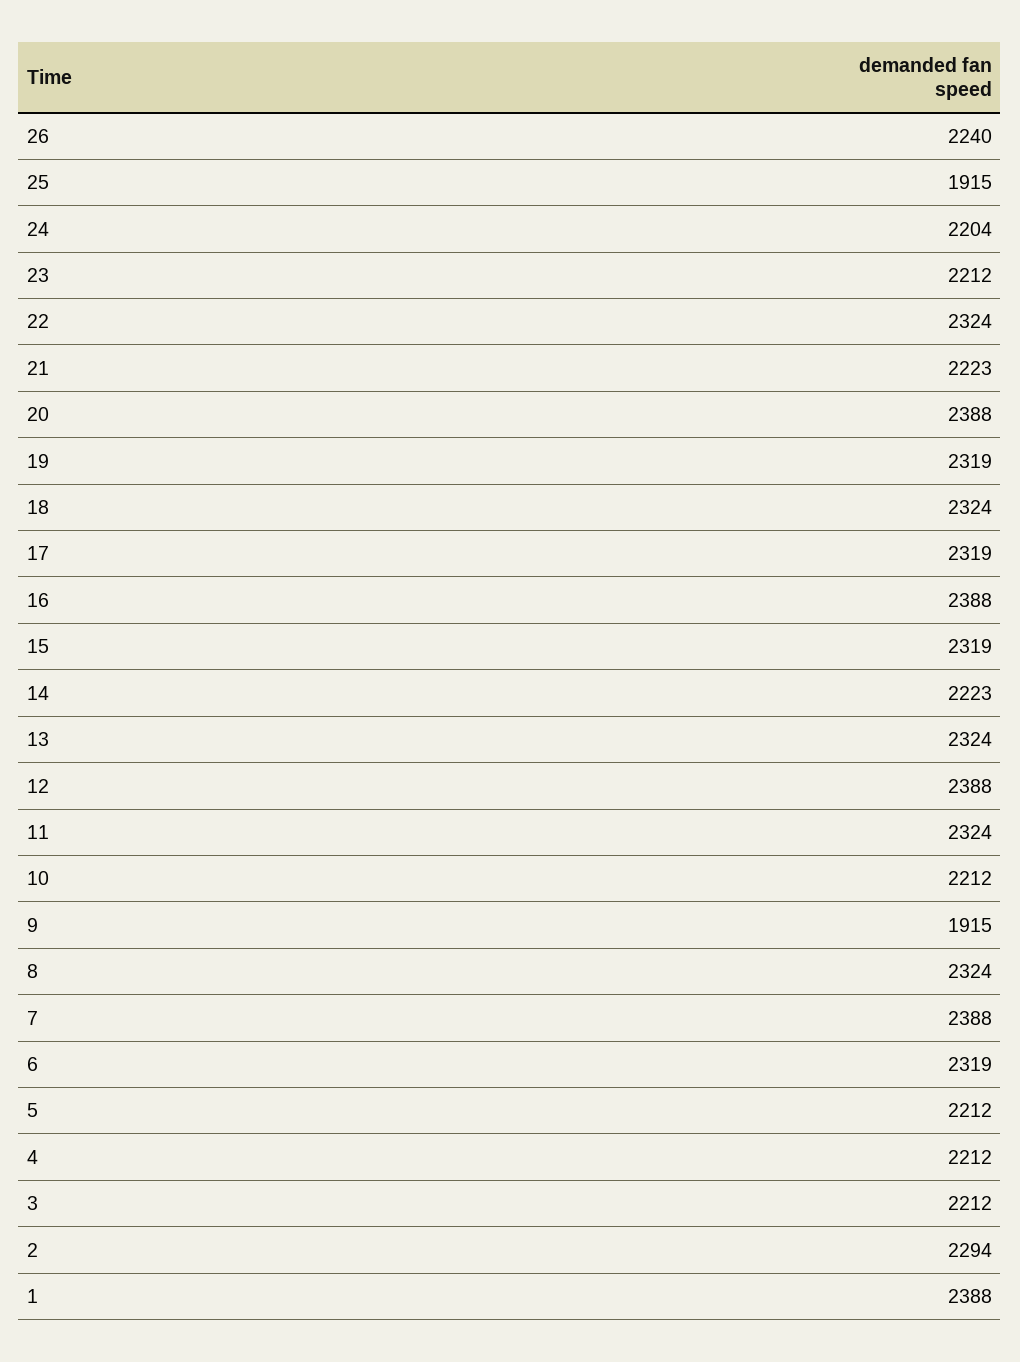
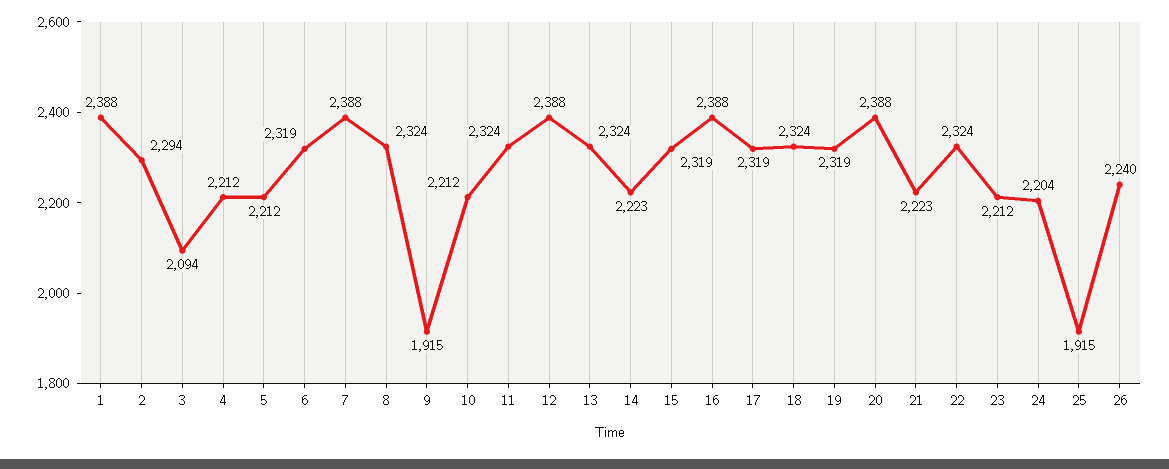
3: 2212 -> 2094

